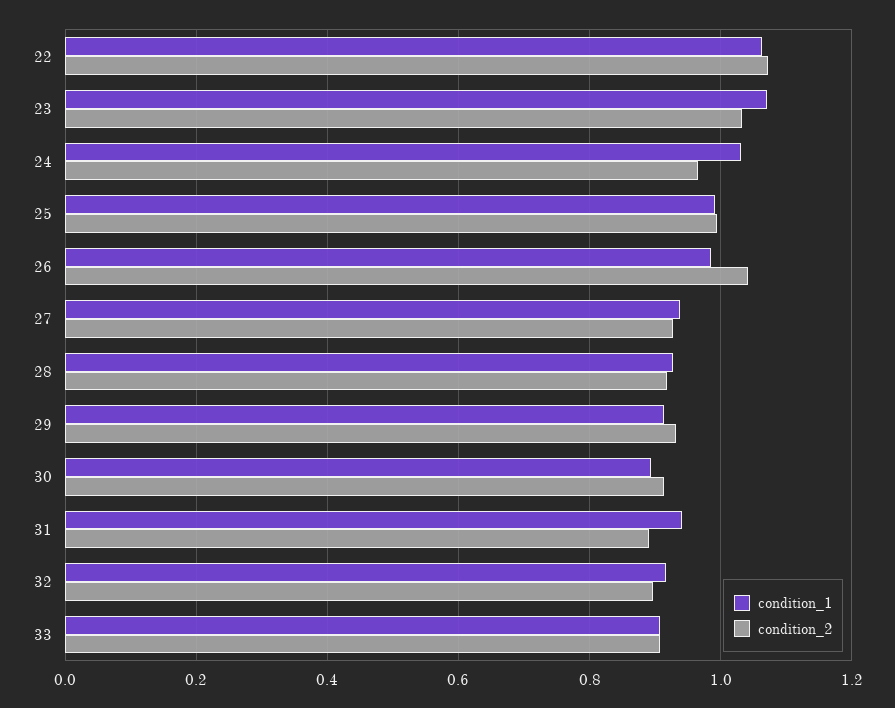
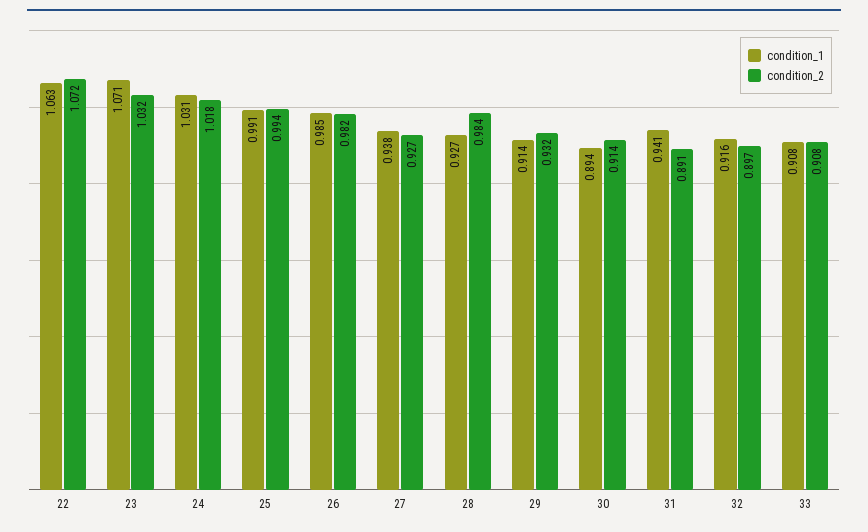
condition_2, 24: 0.96 -> 1.018
condition_2, 26: 1.04 -> 0.982
condition_2, 28: 0.92 -> 0.984

